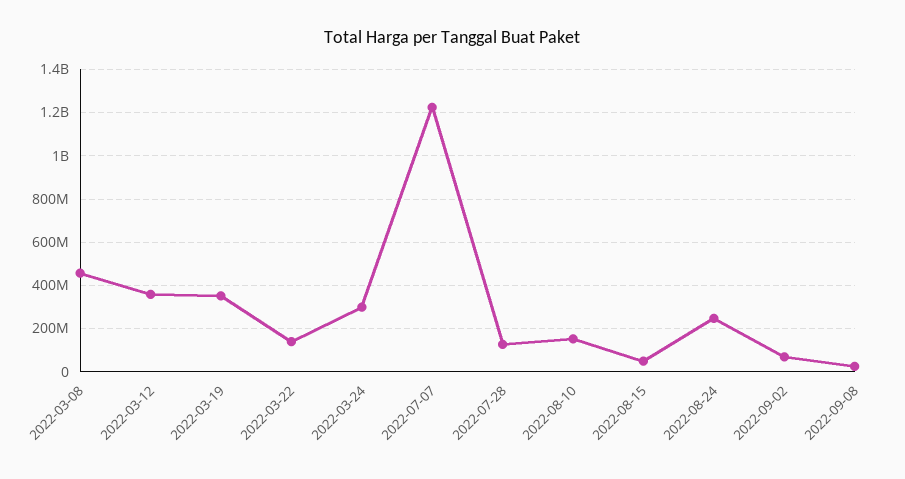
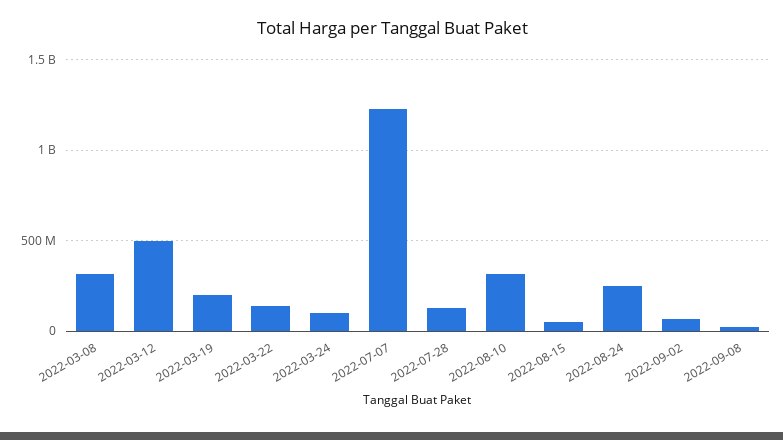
2022-03-08: 450000000 -> 300000000
2022-03-12: 350000000 -> 500000000
2022-03-19: 350000000 -> 200000000
2022-03-24: 300000000 -> 100000000
2022-08-10: 150000000 -> 300000000

